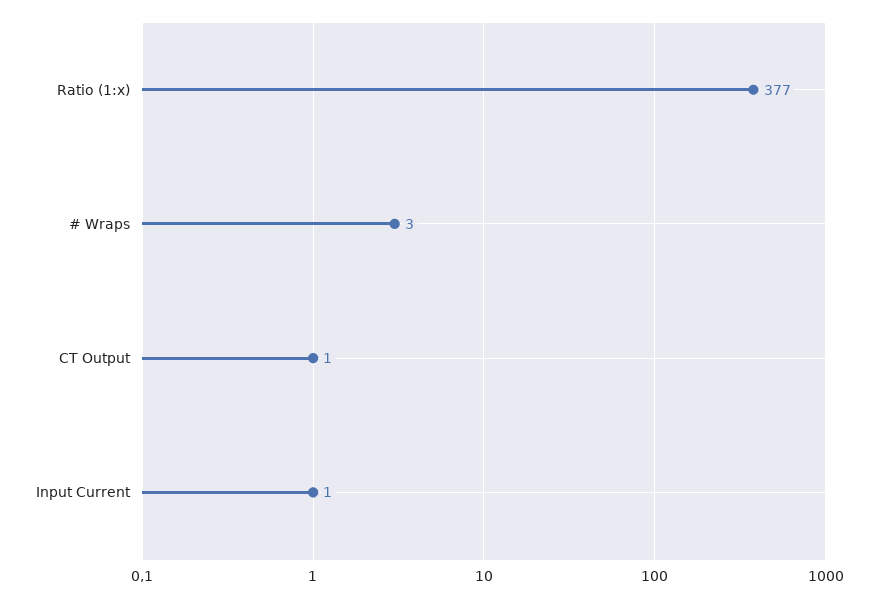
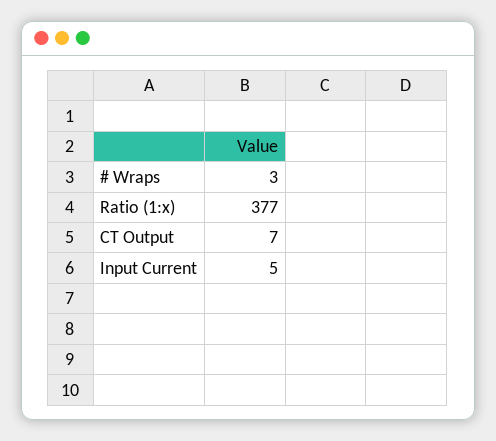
CT Output: 1 -> 7
Input Current: 1 -> 5

